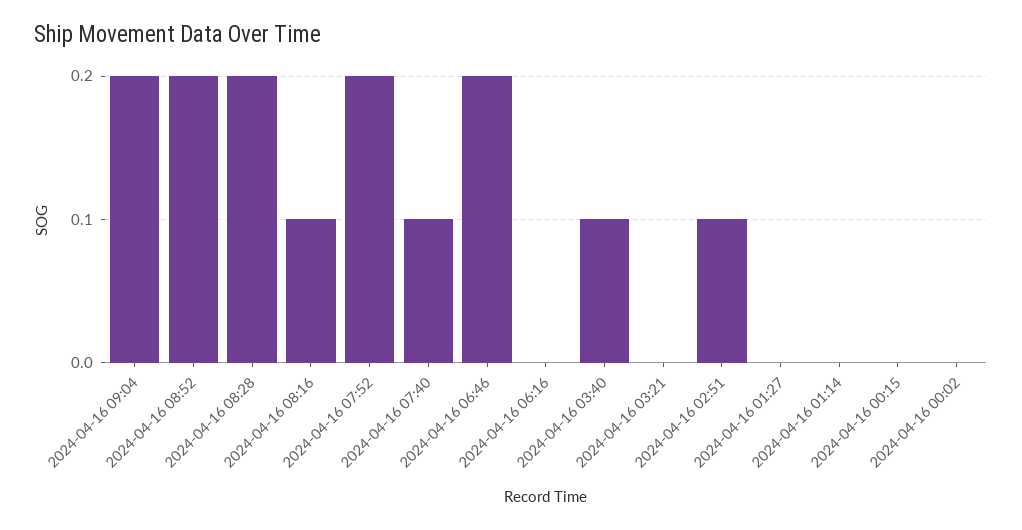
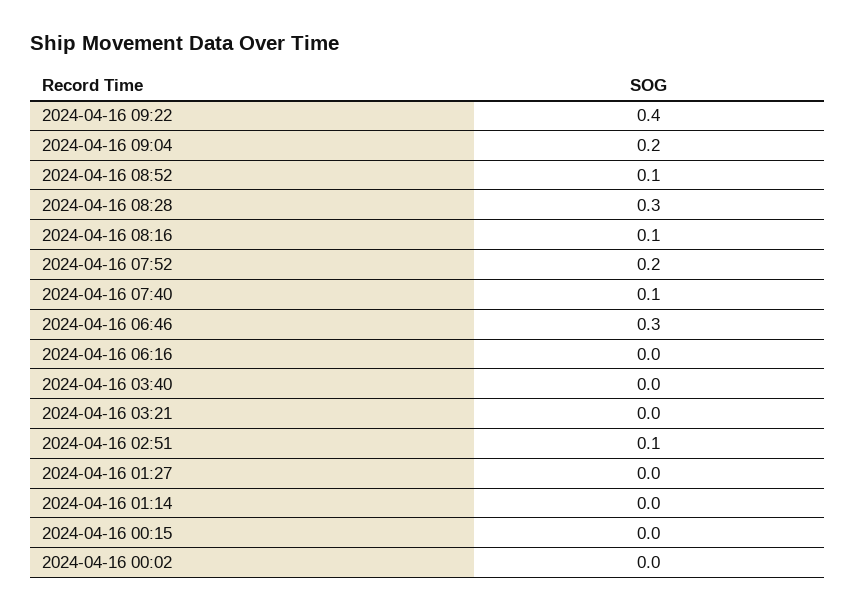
2024-04-16 08:52: 0.2 -> 0.1
2024-04-16 08:28: 0.2 -> 0.3
2024-04-16 06:46: 0.2 -> 0.3
2024-04-16 03:40: 0.1 -> 0
2024-04-16 09:22: none -> 0.4

